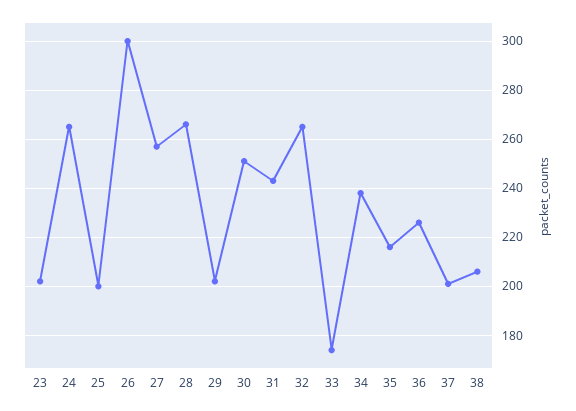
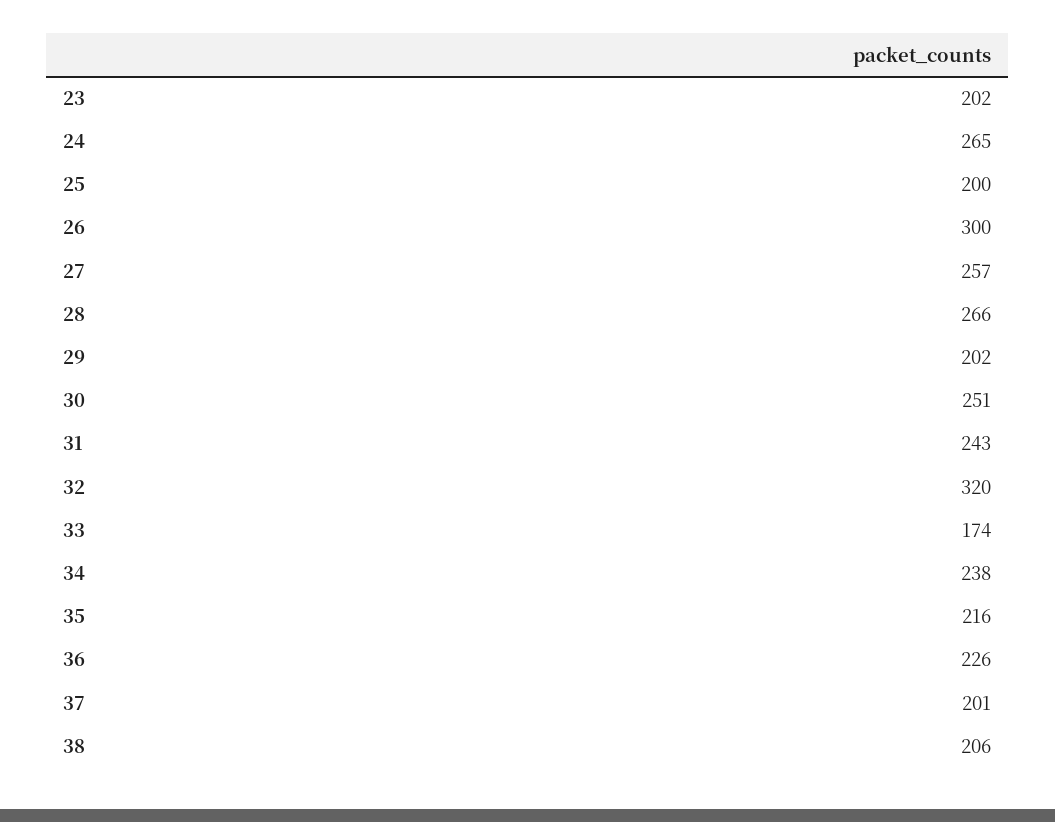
32: 265 -> 320

